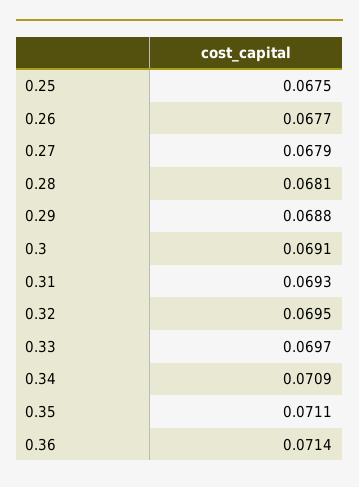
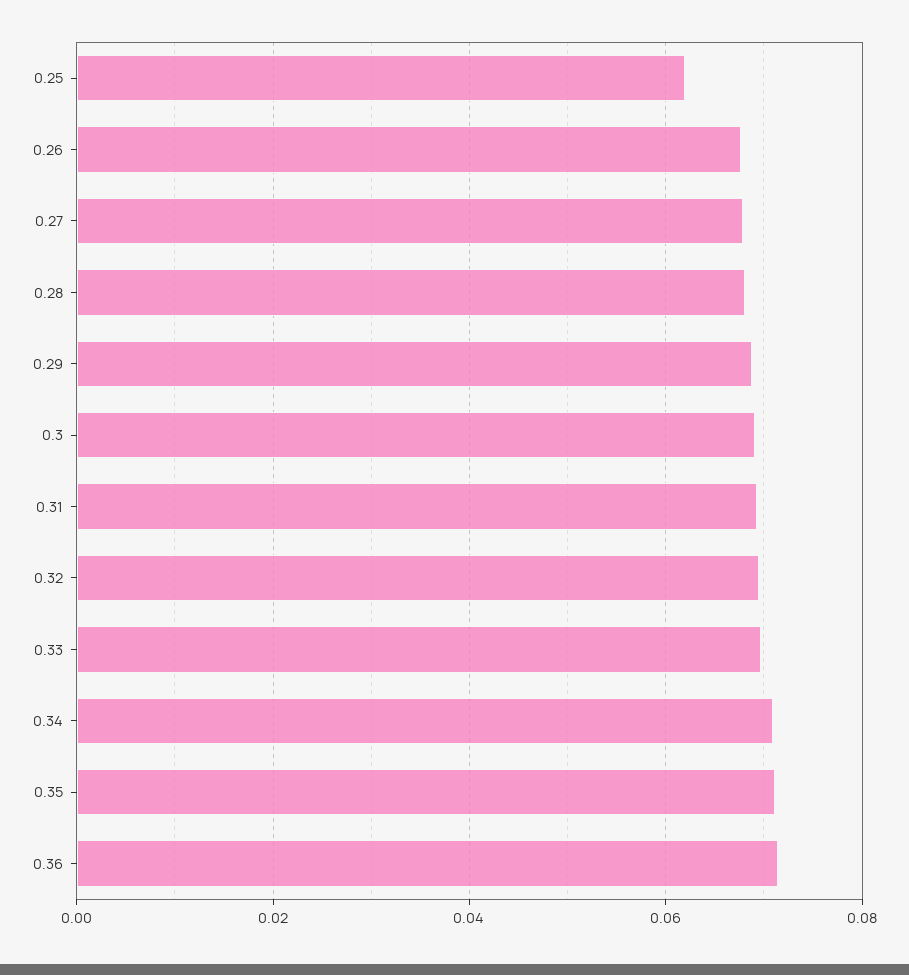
0.25: 0.0675 -> 0.062

